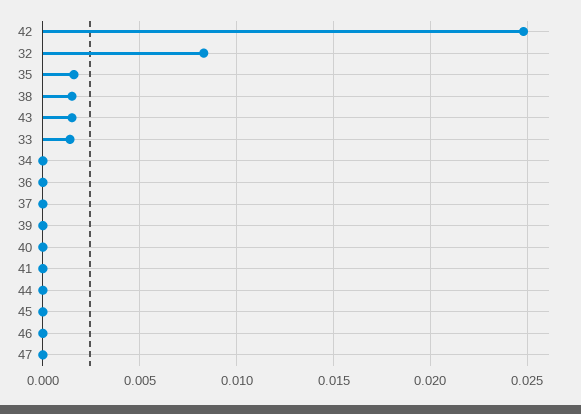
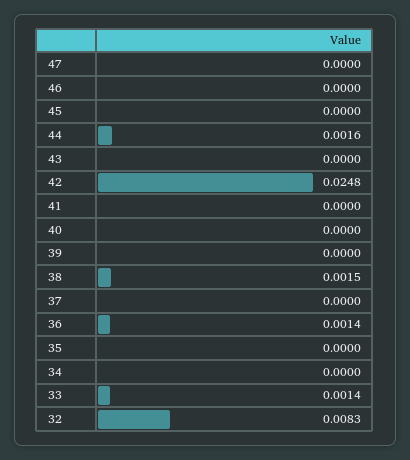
35: 0.0015 -> 0
43: 0.0015 -> 0
36: 0 -> 0.0014
44: 0 -> 0.0016

